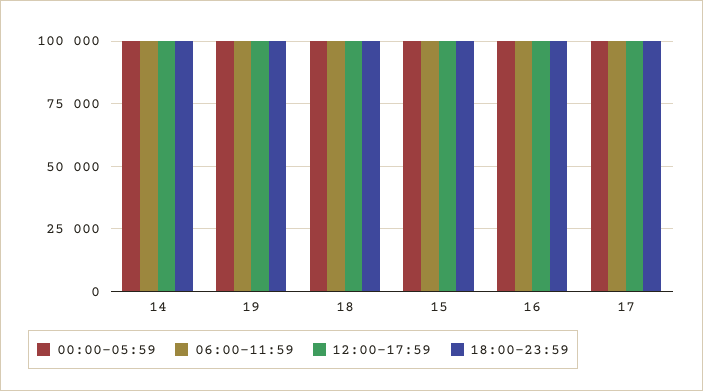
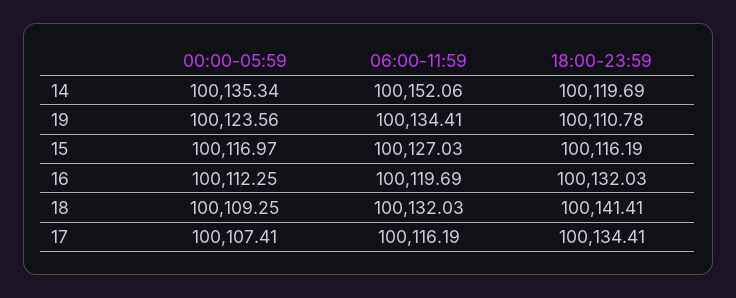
12:00-17:59, 14: 100000 -> none
12:00-17:59, 19: 100000 -> none
12:00-17:59, 18: 100000 -> none
12:00-17:59, 15: 100000 -> none
12:00-17:59, 16: 100000 -> none
12:00-17:59, 17: 100000 -> none

